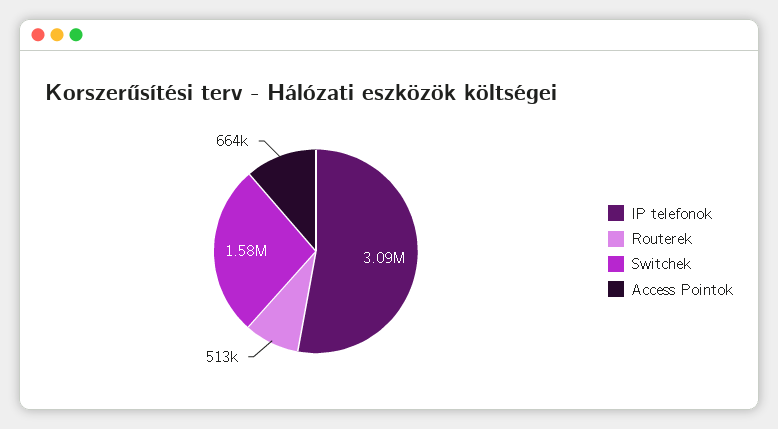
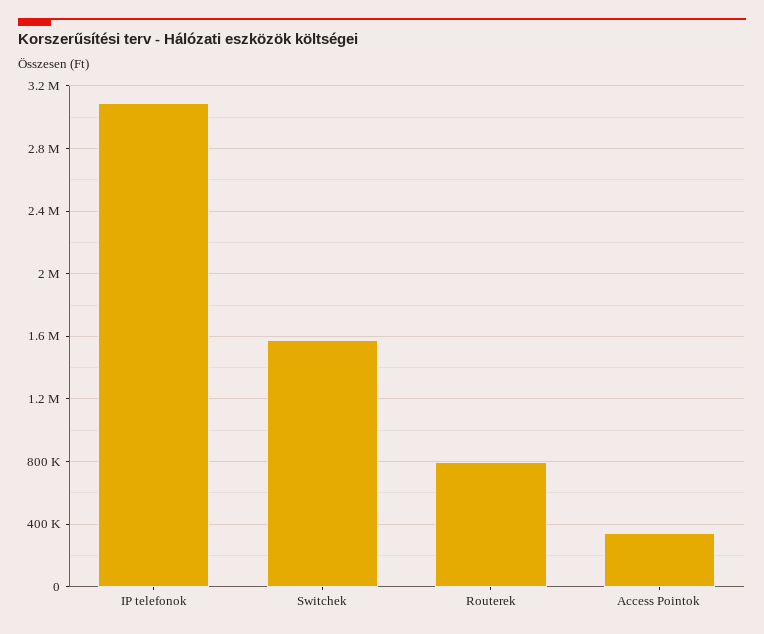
Routerek: 513000 -> 800000
Access Pointok: 664000 -> 350000

